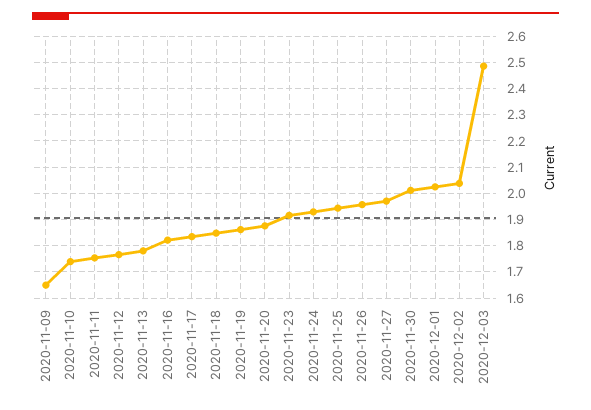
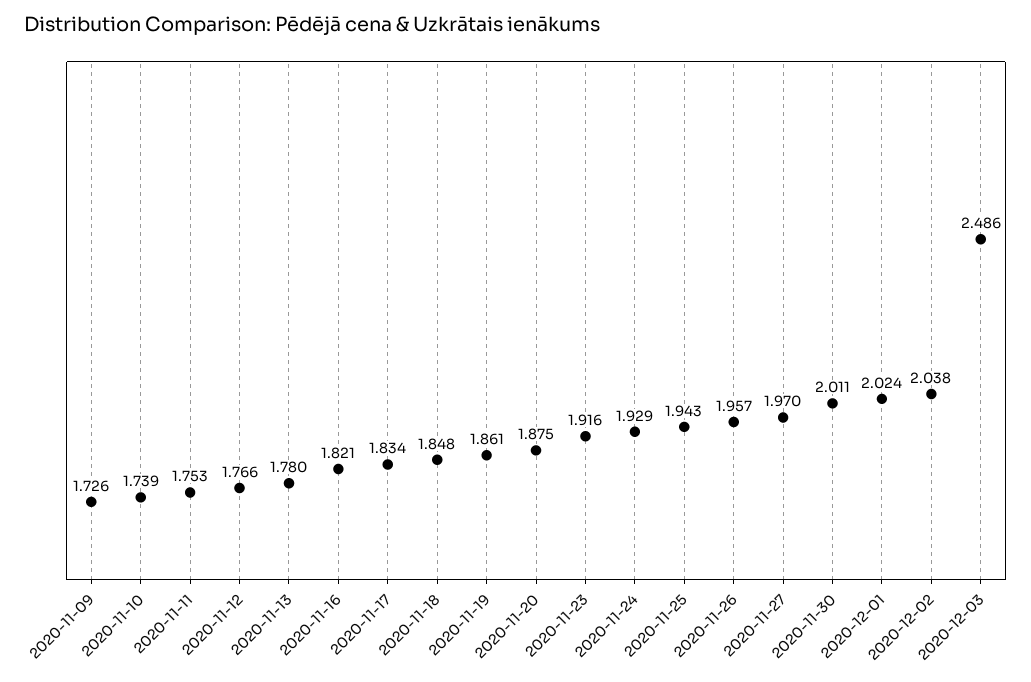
2020-11-09: 1.65 -> 1.726

